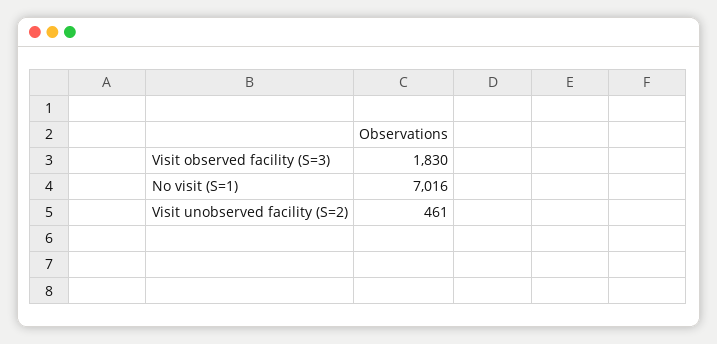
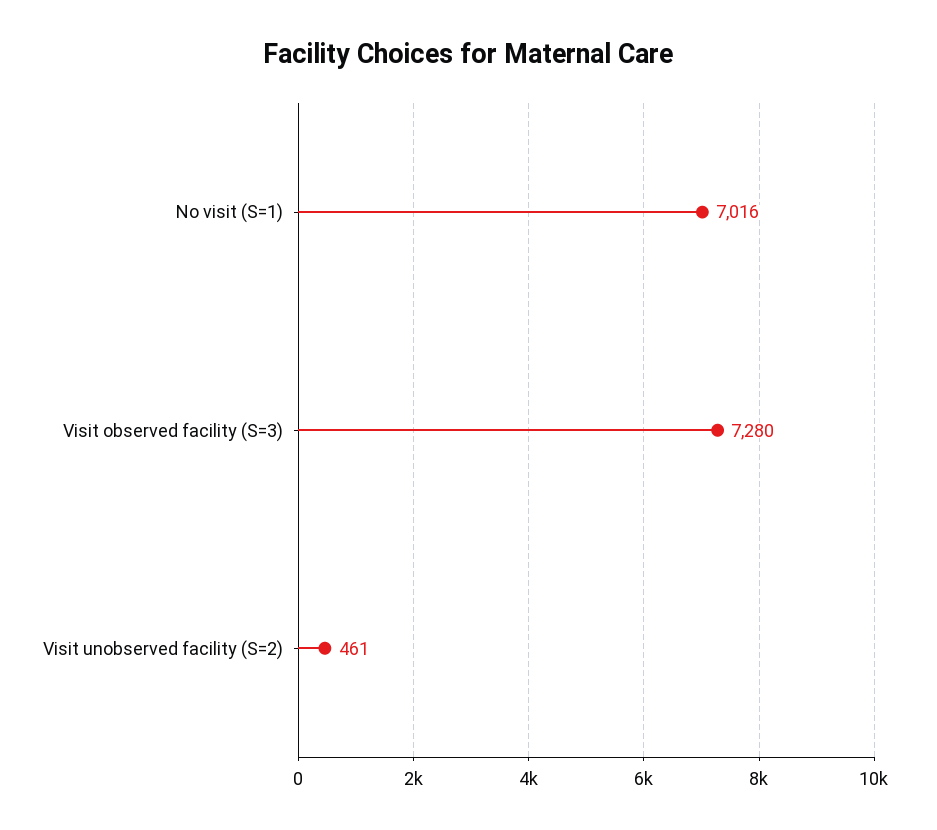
Visit observed facility (S=3): 1830 -> 7280

